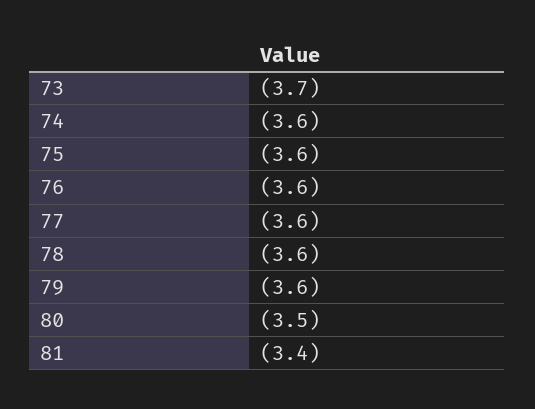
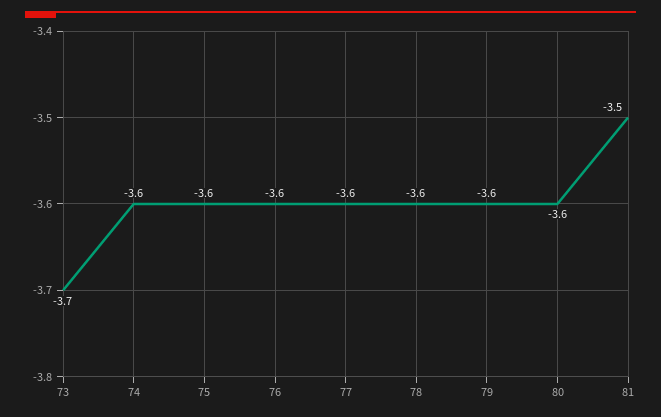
80: -3.5 -> -3.6
81: -3.4 -> -3.5

